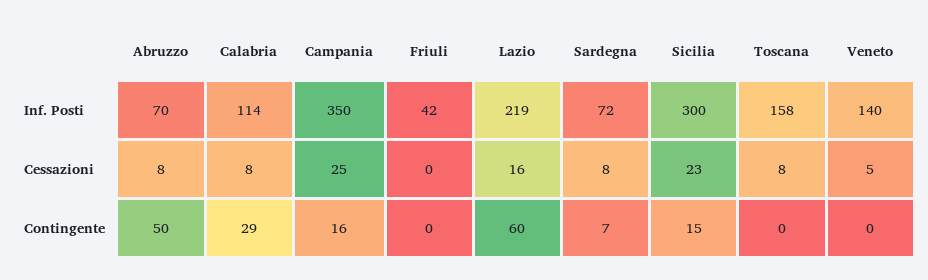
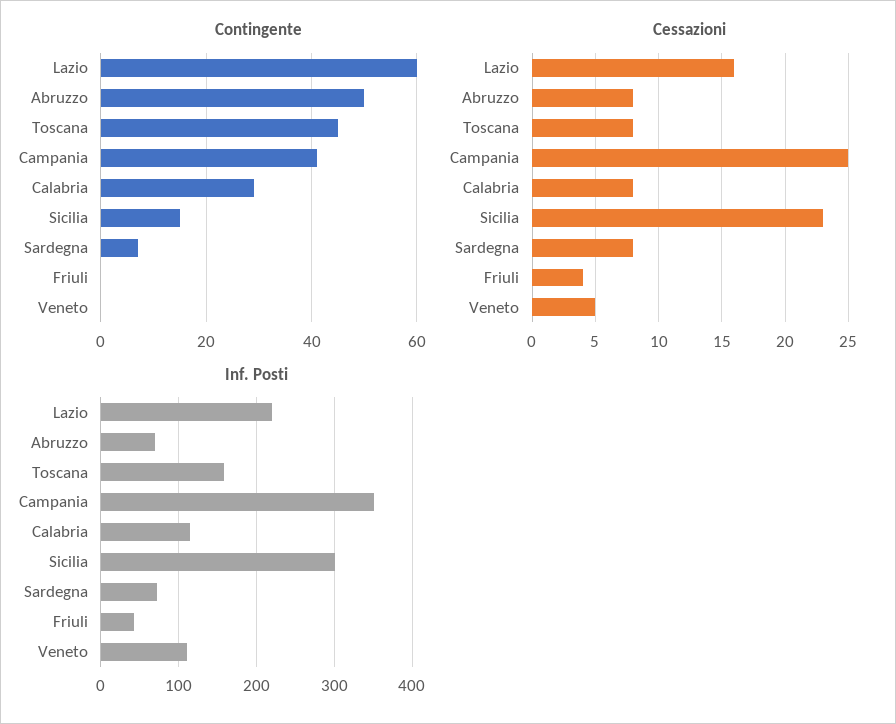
Inf. Posti, Veneto: 140 -> 110
Cessazioni, Friuli: 0 -> 4
Contingente, Campania: 16 -> 40
Contingente, Toscana: 0 -> 45

